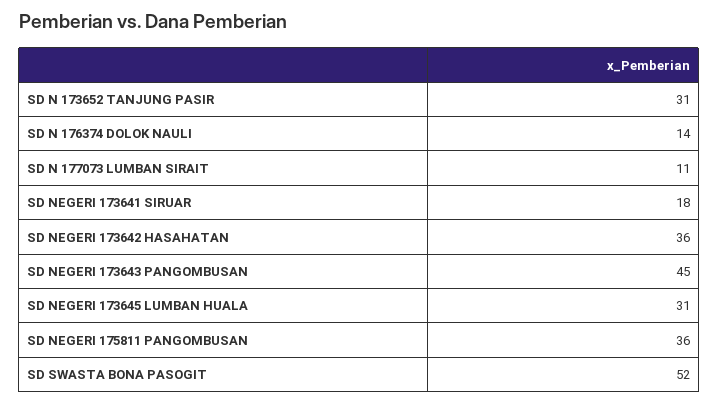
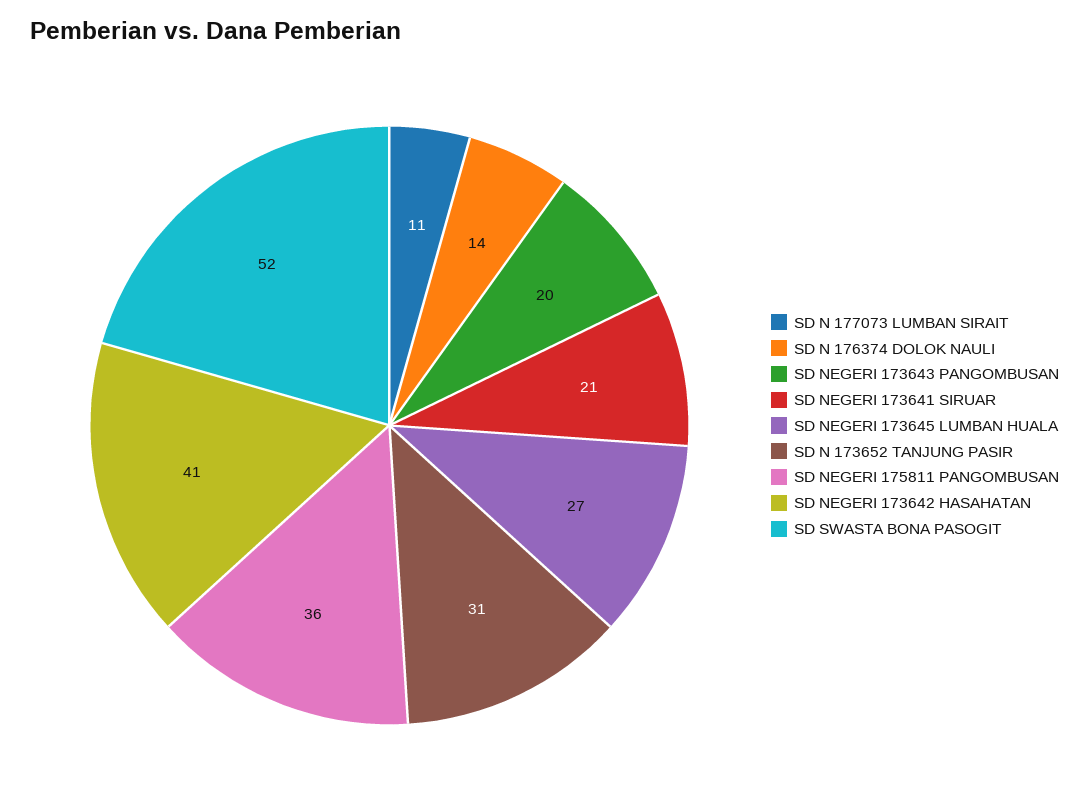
SD NEGERI 173641 SIRUAR: 18 -> 21
SD NEGERI 173642 HASAHATAN: 36 -> 41
SD NEGERI 173643 PANGOMBUSAN: 45 -> 20
SD NEGERI 173645 LUMBAN HUALA: 31 -> 27

